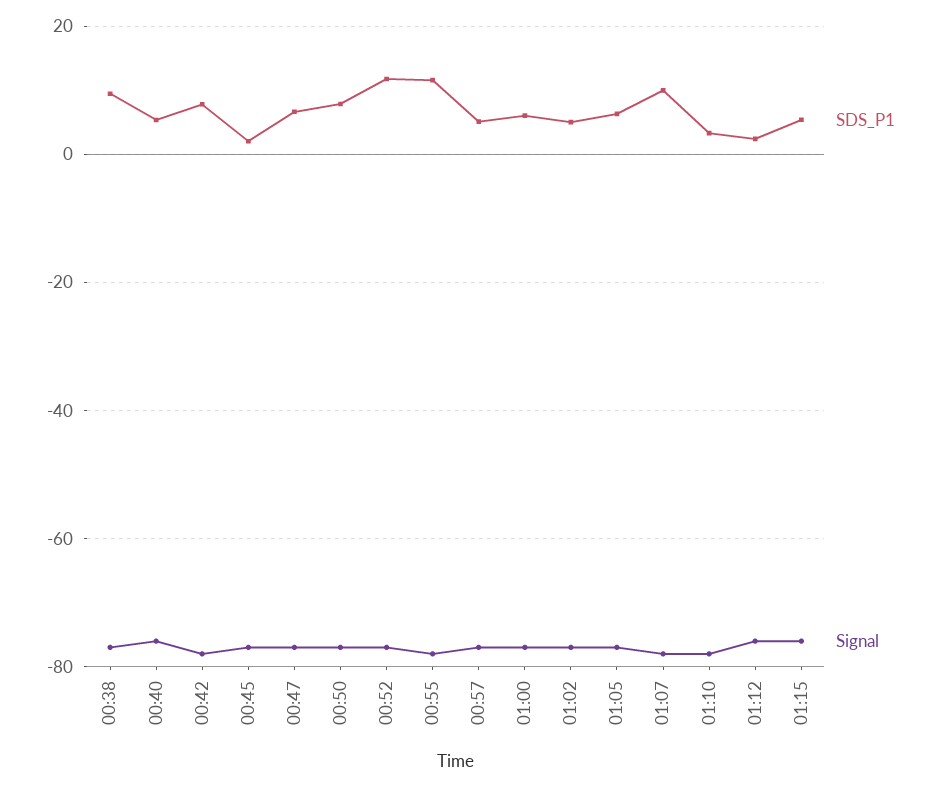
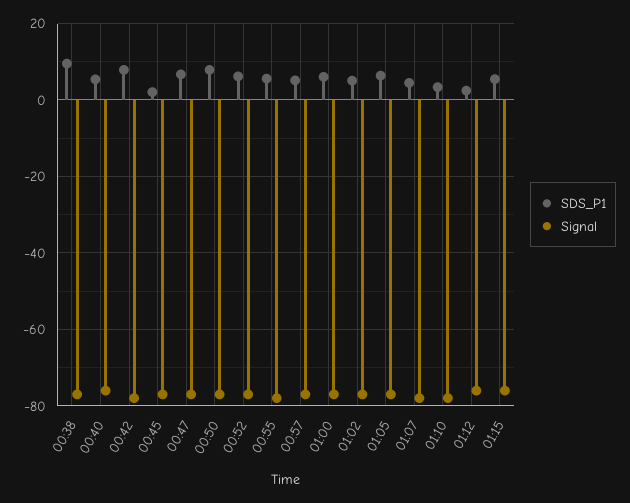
SDS_P1, 00:52: 12 -> 6
SDS_P1, 00:55: 12 -> 6
SDS_P1, 01:07: 10 -> 4

